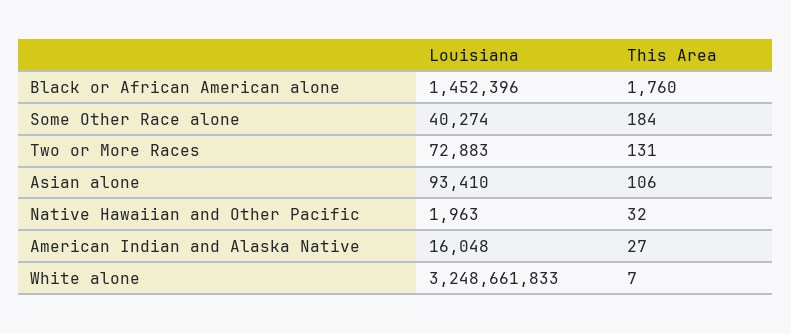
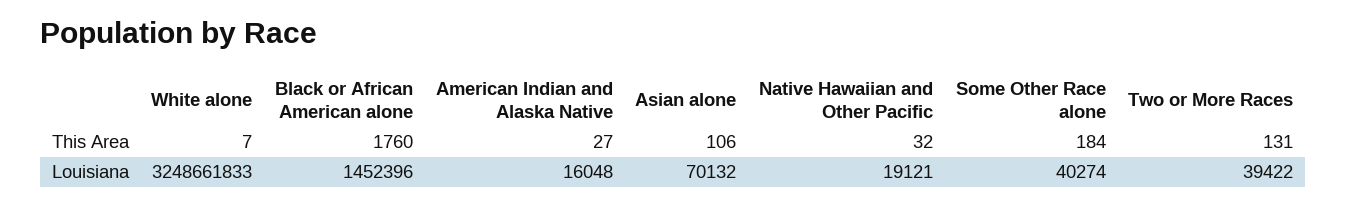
Louisiana, Two or More Races: 72883 -> 39422
Louisiana, Asian alone: 93410 -> 70132
Louisiana, Native Hawaiian and Other Pacific: 1963 -> 19121

